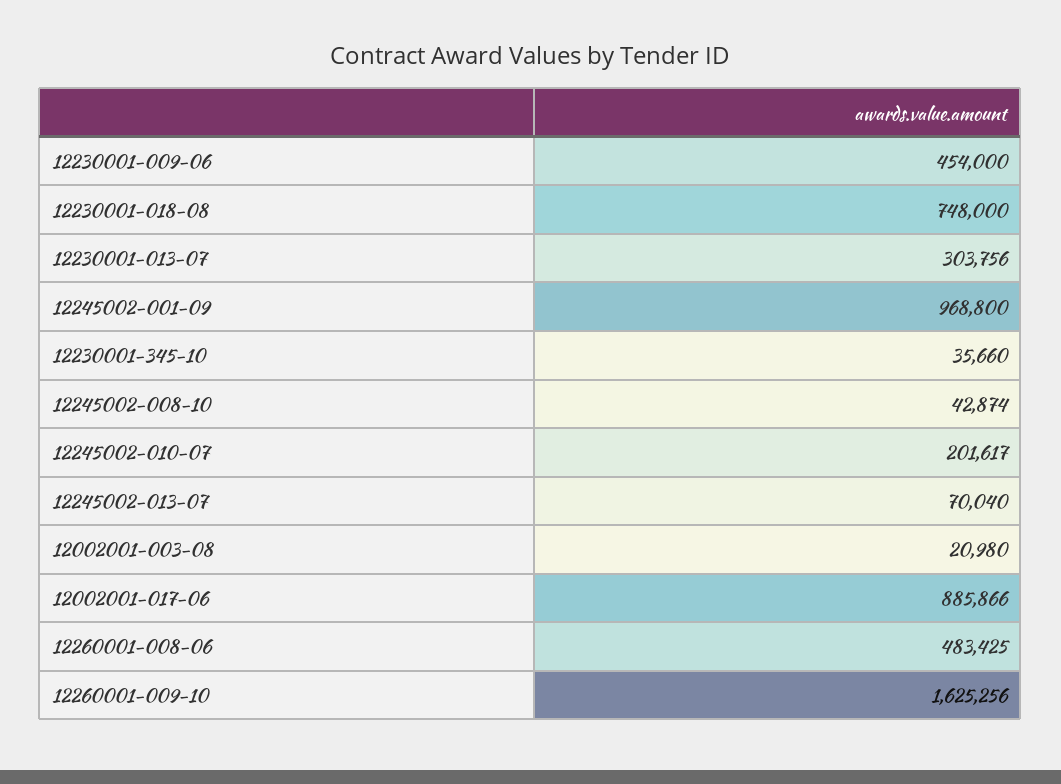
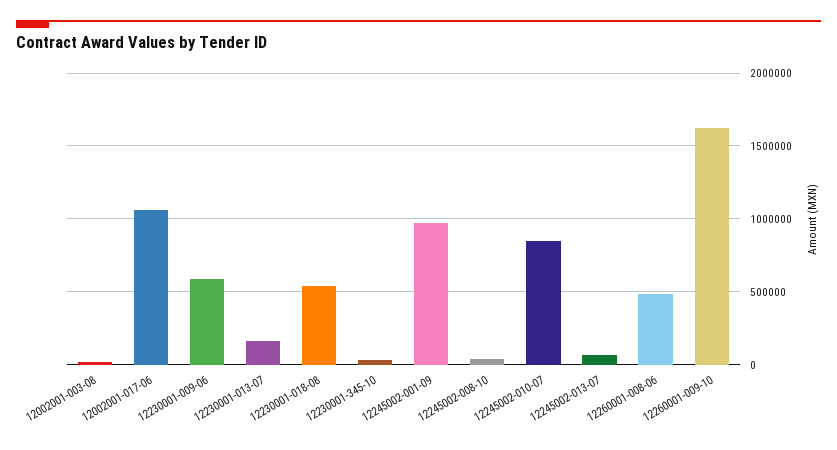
12230001-009-06: 454000 -> 600000
12230001-018-08: 748000 -> 550000
12230001-013-07: 303756 -> 150000
12245002-010-07: 201617 -> 850000
12002001-017-06: 885866 -> 1050000

